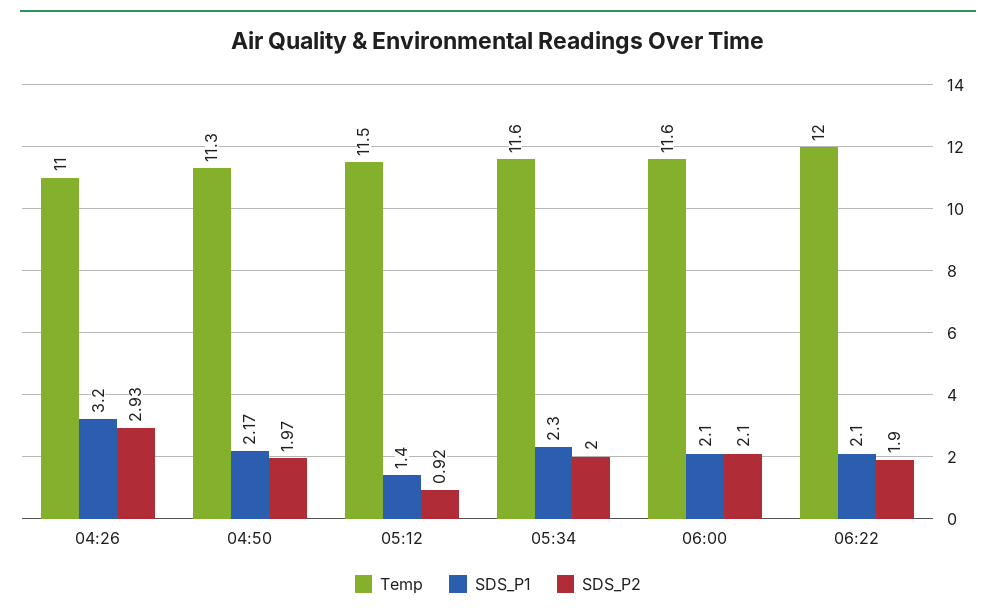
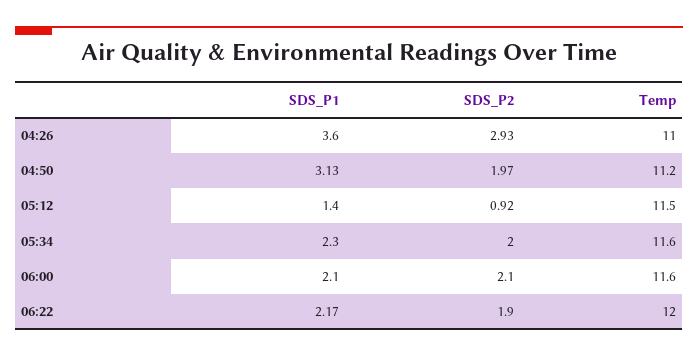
SDS_P1, 04:26: 3.2 -> 3.6
Temp, 04:50: 11.3 -> 11.2
SDS_P1, 04:50: 2.17 -> 3.13
SDS_P1, 06:22: 2.1 -> 2.17

